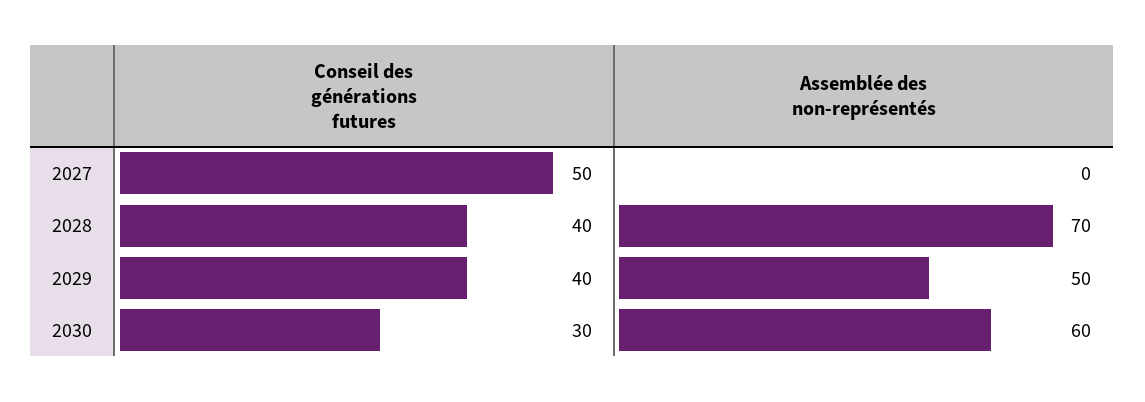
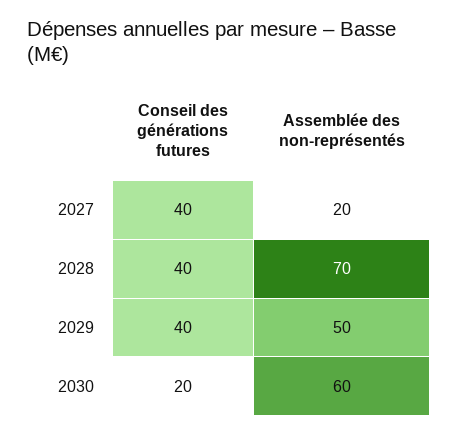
Conseil des générations futures, 2027: 50 -> 40
Assemblée des non-représentés, 2027: 0 -> 20
Conseil des générations futures, 2030: 30 -> 20

